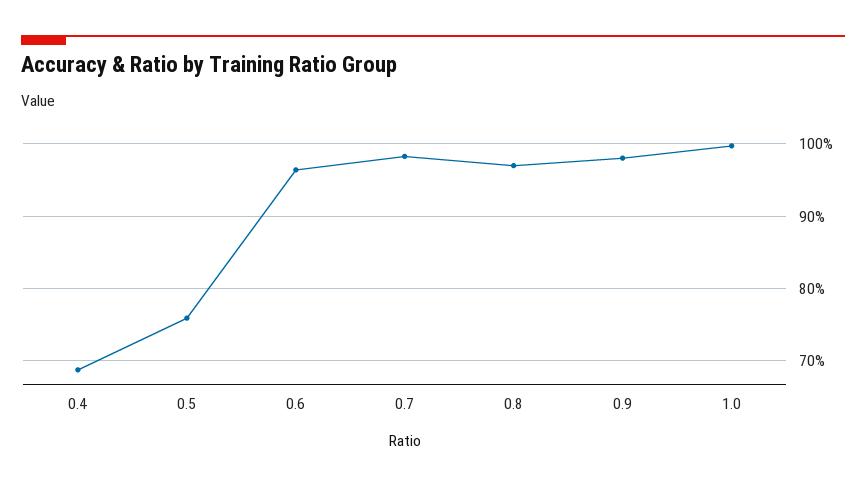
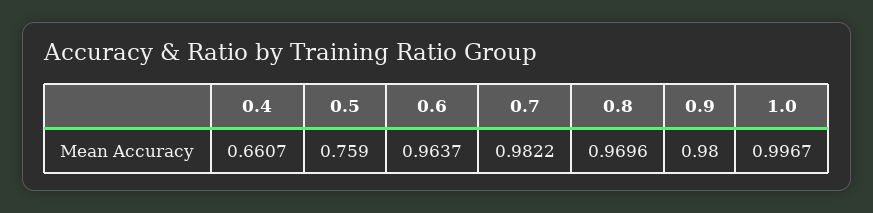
0.4: 0.69 -> 0.6607

